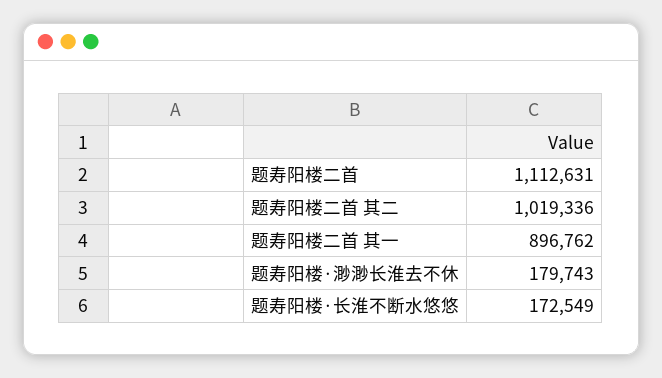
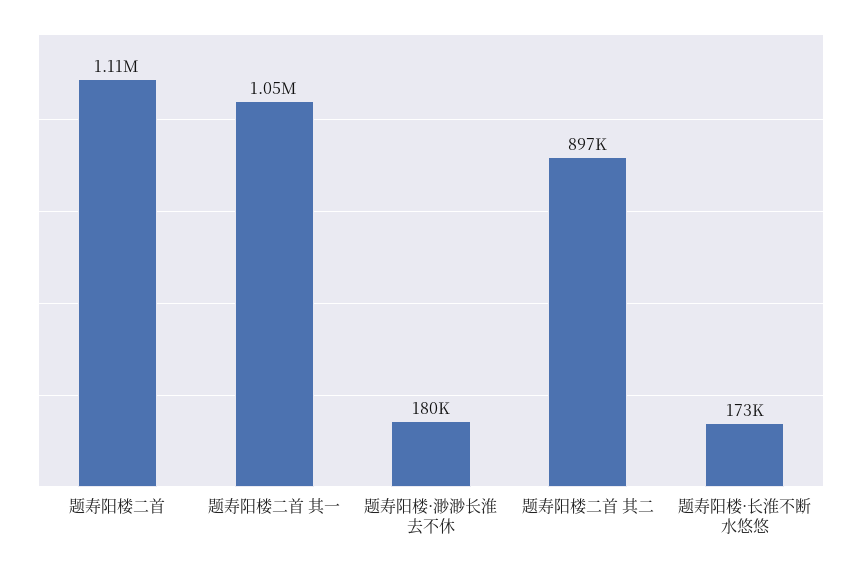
题寿阳楼二首 其二: 1019336 -> 897000
题寿阳楼二首 其一: 896762 -> 1050000

